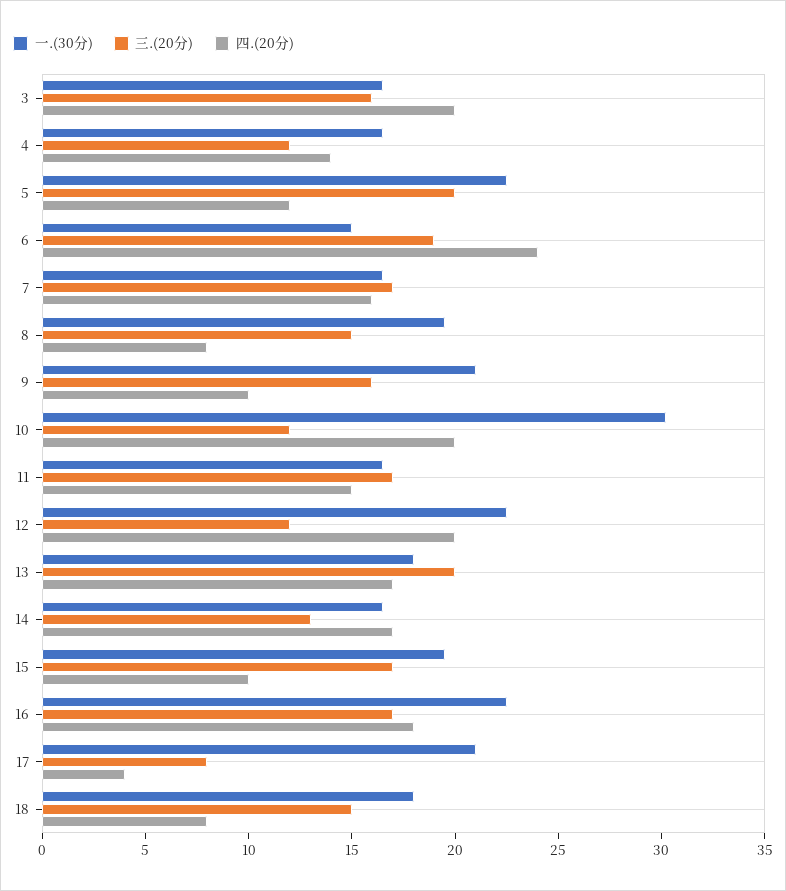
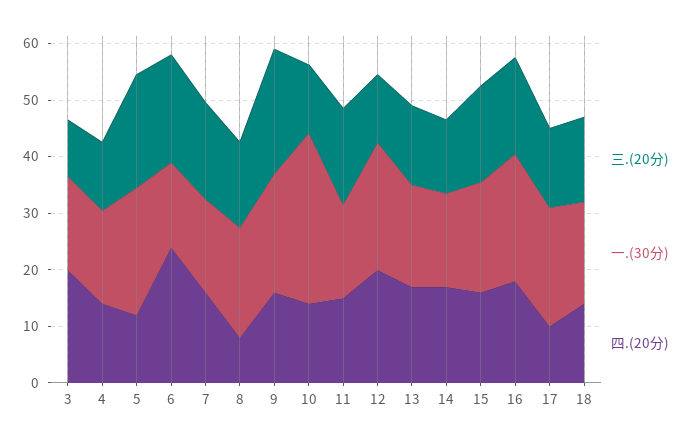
三.(20分), 3: 16 -> 10
三.(20分), 9: 16 -> 22
四.(20分), 9: 10 -> 16
四.(20分), 10: 20 -> 14
三.(20分), 13: 20 -> 14
四.(20分), 15: 10 -> 16
三.(20分), 17: 8 -> 14
四.(20分), 17: 4 -> 10
四.(20分), 18: 8 -> 14

